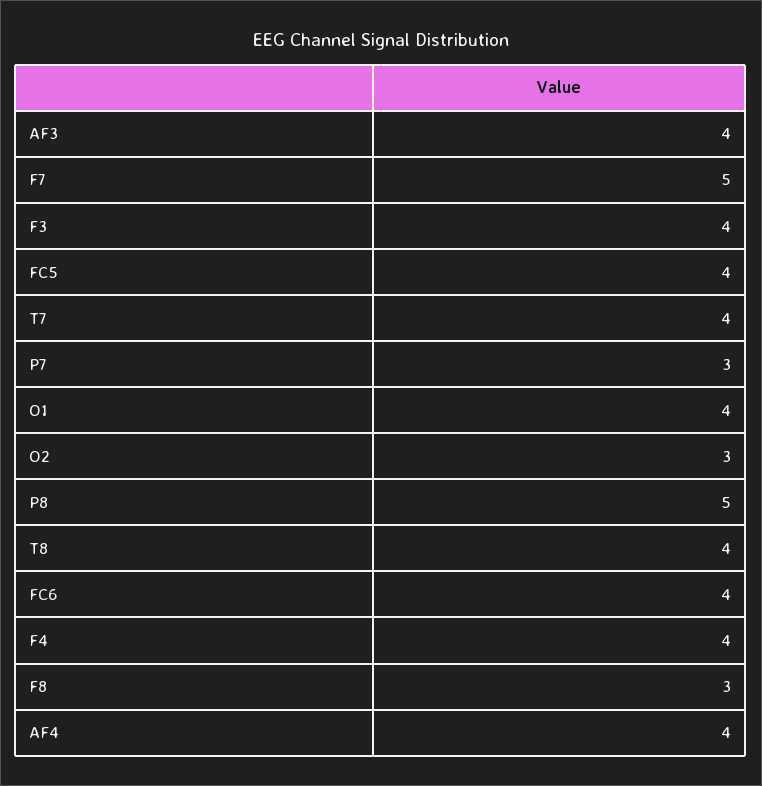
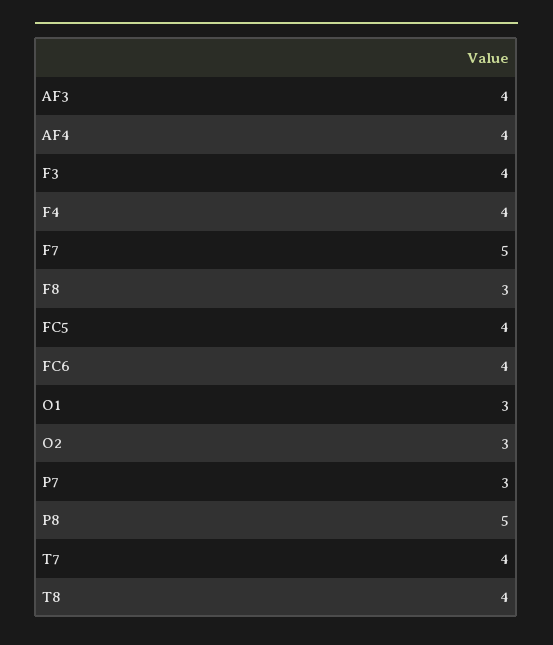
O1: 4 -> 3

